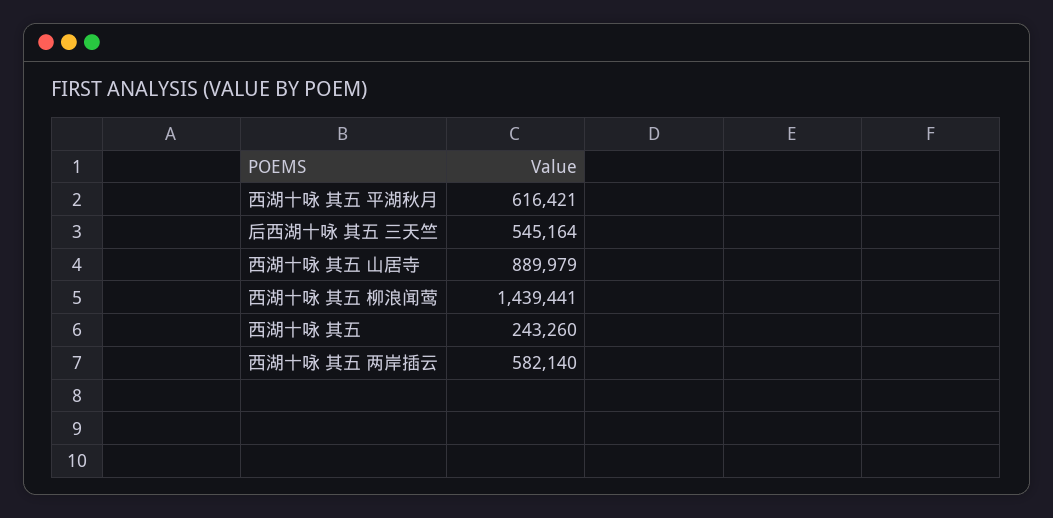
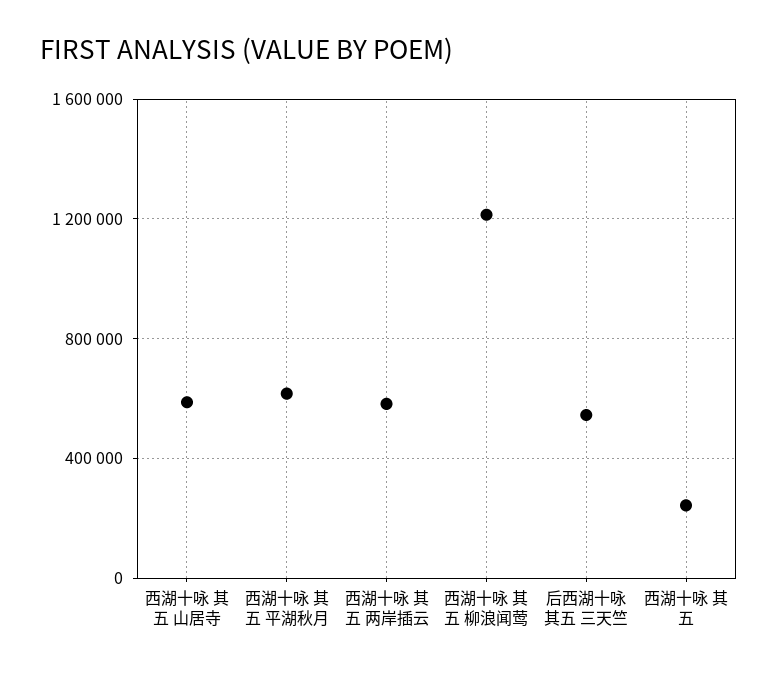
西湖十咏 其五 山居寺: 889979 -> 600000
西湖十咏 其五 柳浪闻莺: 1439441 -> 1200000

